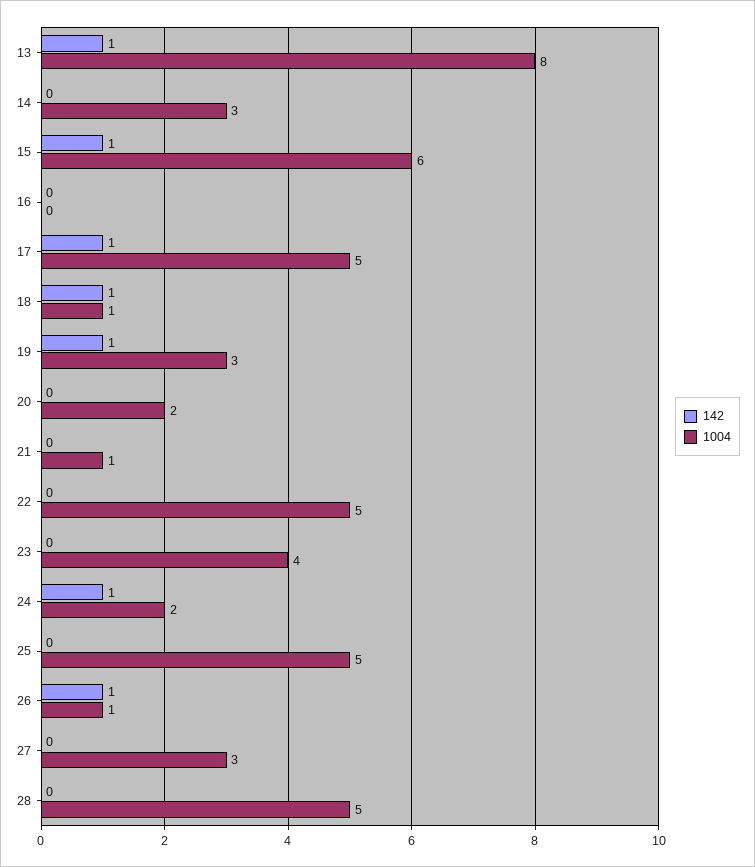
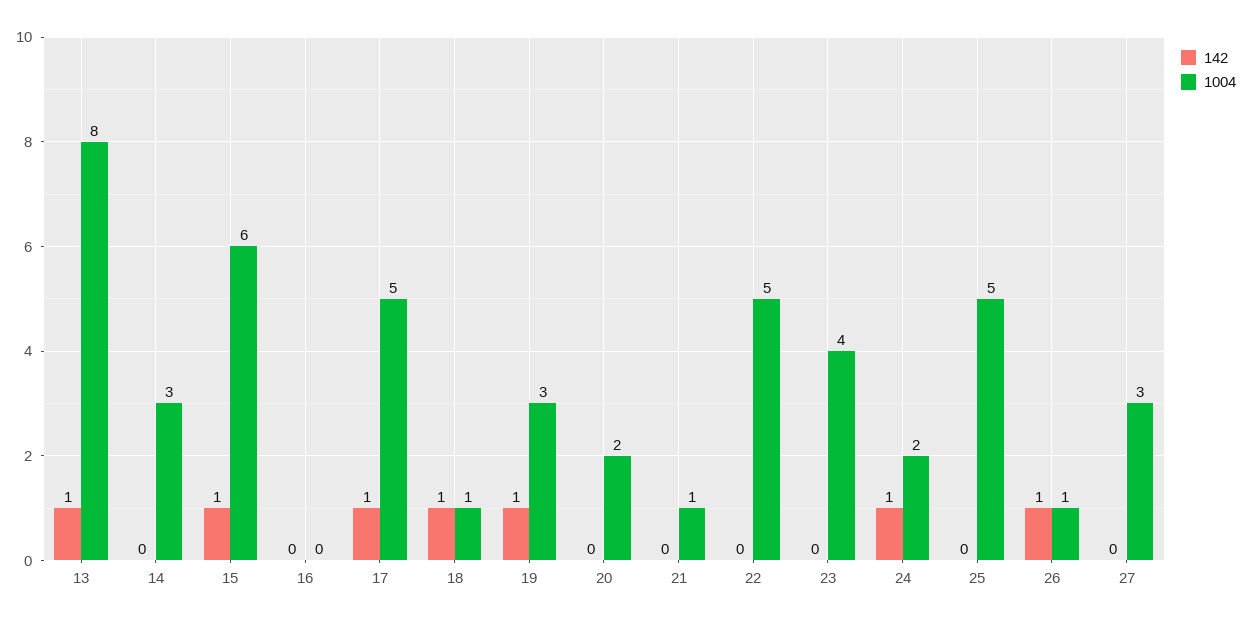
142, 28: 0 -> none
1004, 28: 5 -> none

